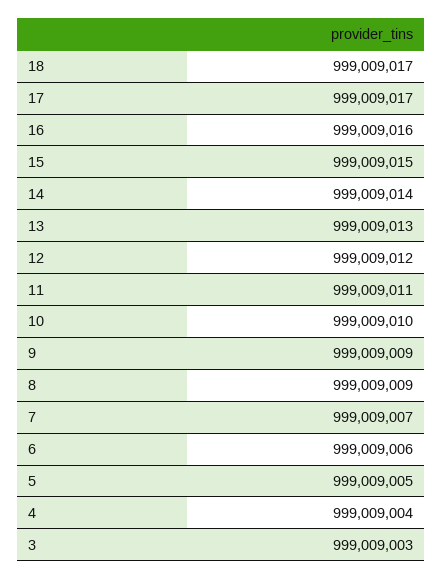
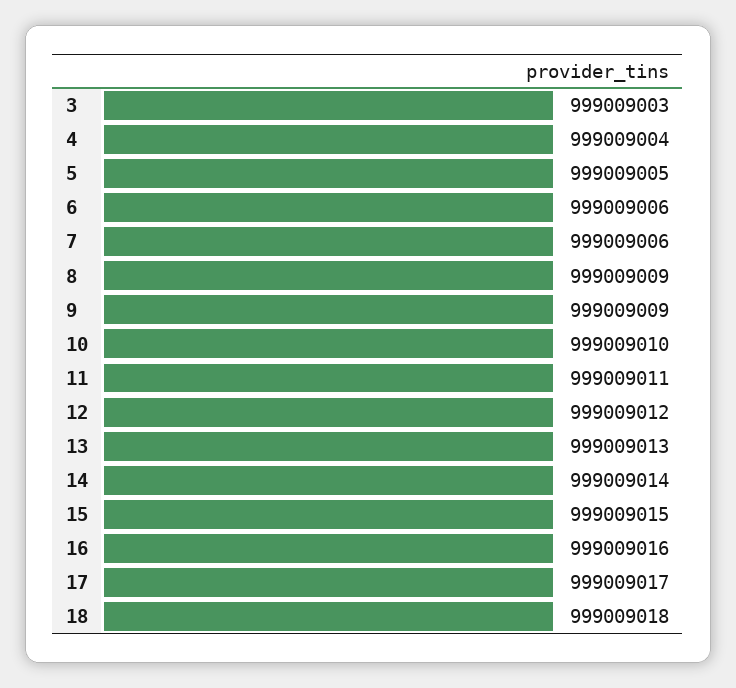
18: 999009017 -> 999009018
7: 999009007 -> 999009006

